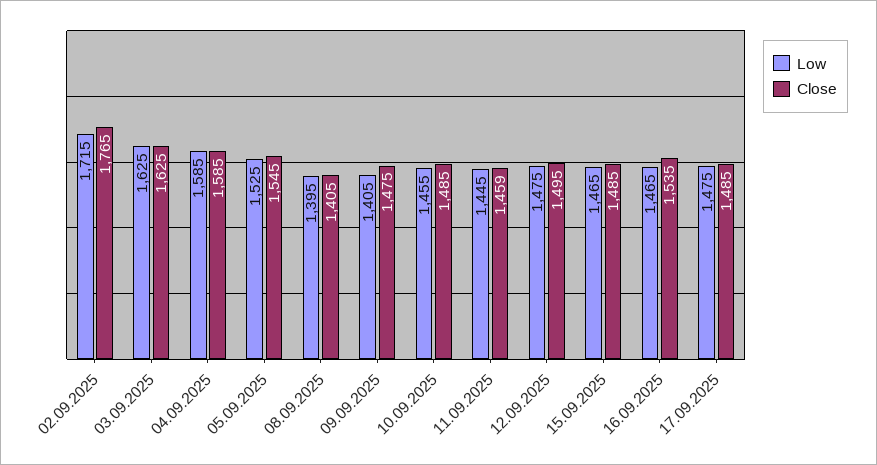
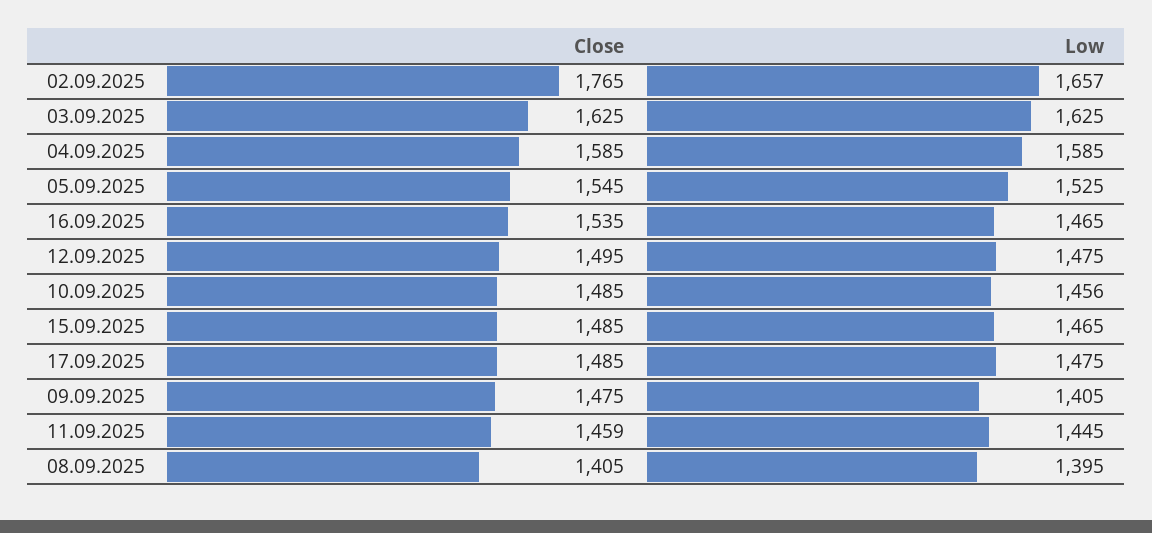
Low, 02.09.2025: 1715 -> 1657
Low, 10.09.2025: 1455 -> 1456

